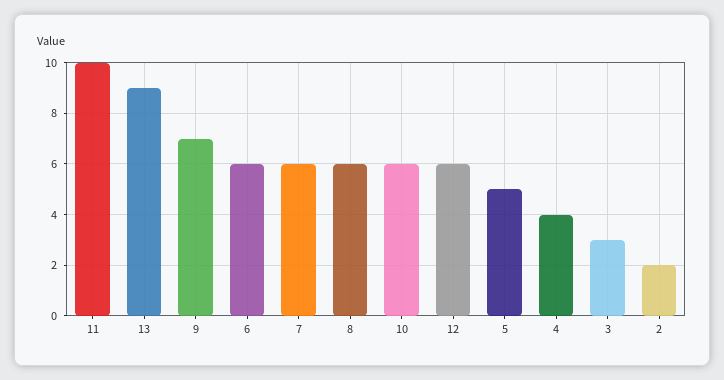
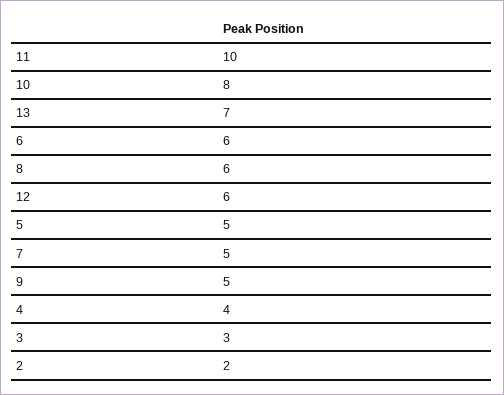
13: 9 -> 7
9: 7 -> 5
7: 6 -> 5
10: 6 -> 8

